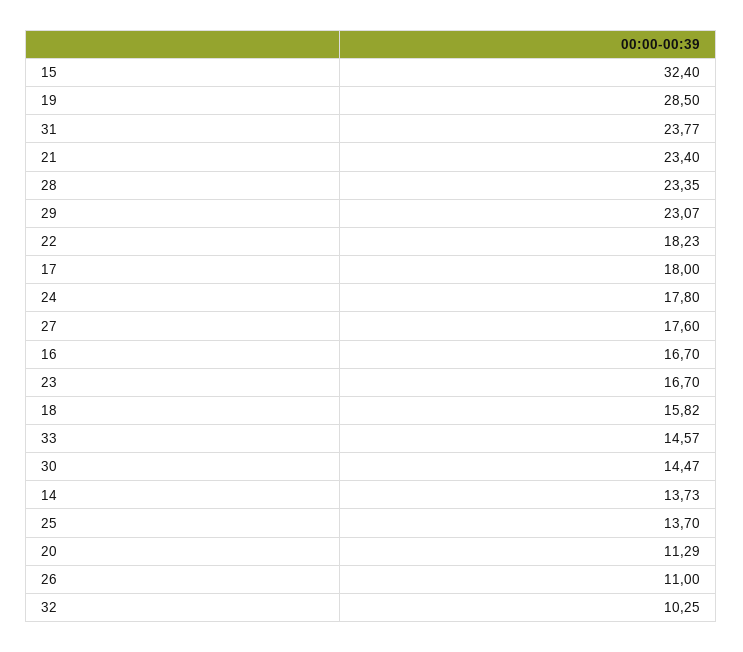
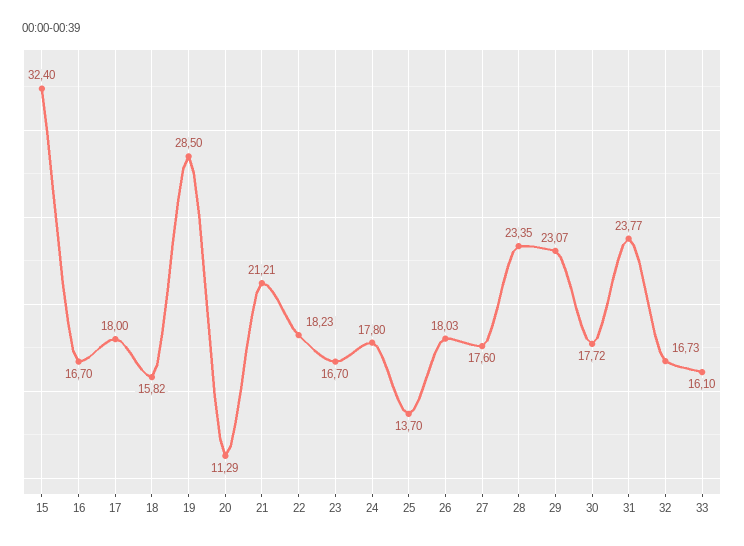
21: 23.4 -> 21.21
33: 14.57 -> 16.1
30: 14.47 -> 17.72
14: 13.73 -> none
26: 11 -> 18.03
32: 10.25 -> 16.73

